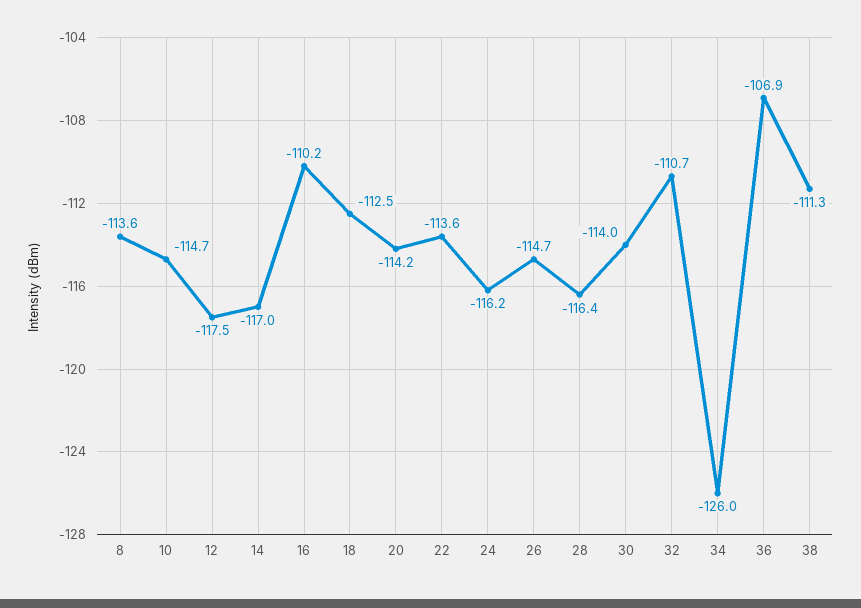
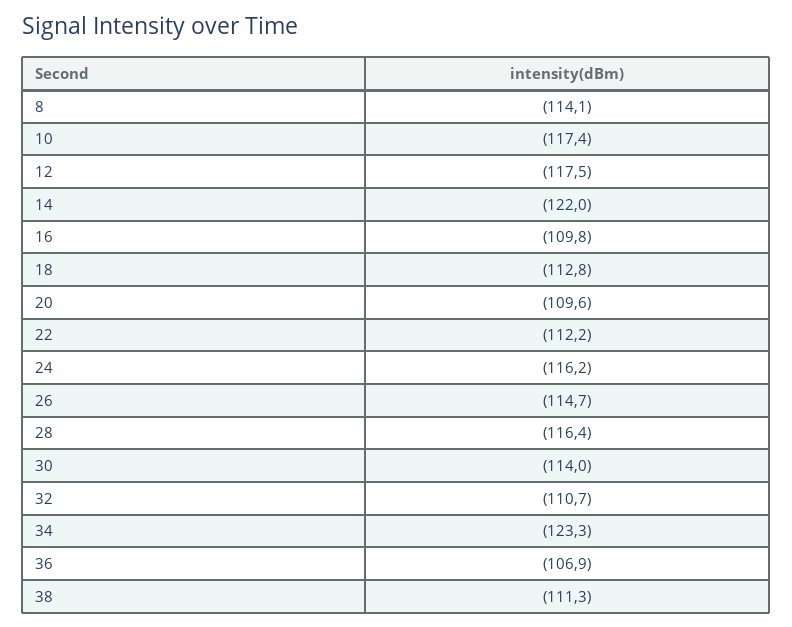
8: -113.6 -> -114.1
10: -114.7 -> -117.4
14: -117 -> -122
16: -110.2 -> -109.8
18: -112.5 -> -112.8
20: -114.2 -> -109.6
22: -113.6 -> -112.2
34: -126 -> -123.3

